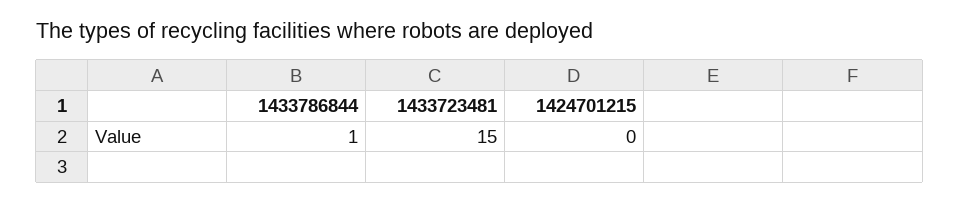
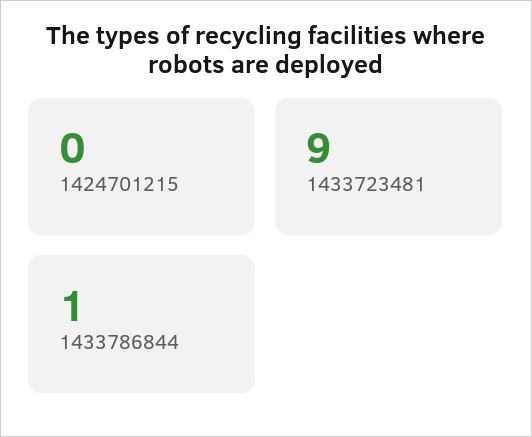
1433723481: 15 -> 9

